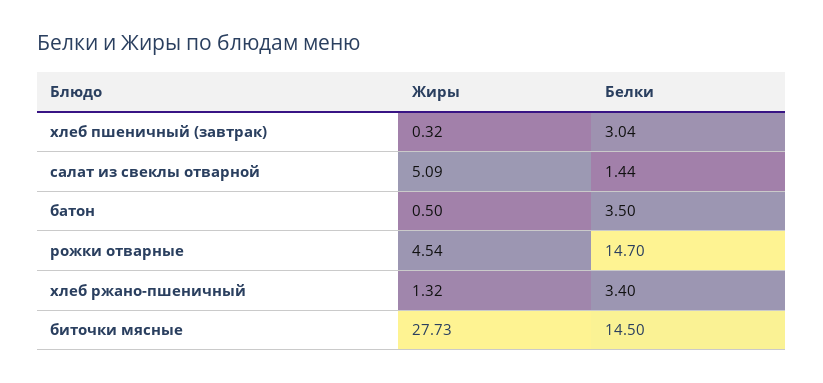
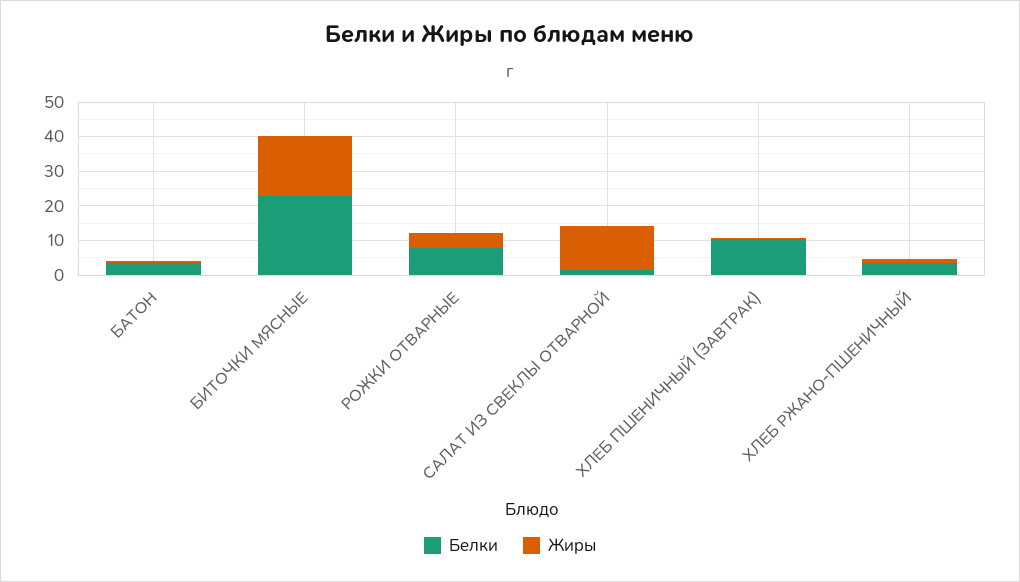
Белки, хлеб пшеничный (завтрак): 3.04 -> 10
Жиры, салат из свеклы отварной: 5.09 -> 12.5
Белки, рожки отварные: 14.7 -> 7.5
Жиры, биточки мясные: 27.73 -> 17.5
Белки, биточки мясные: 14.5 -> 22.5

